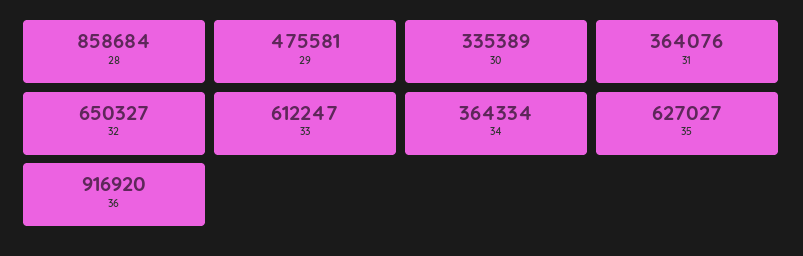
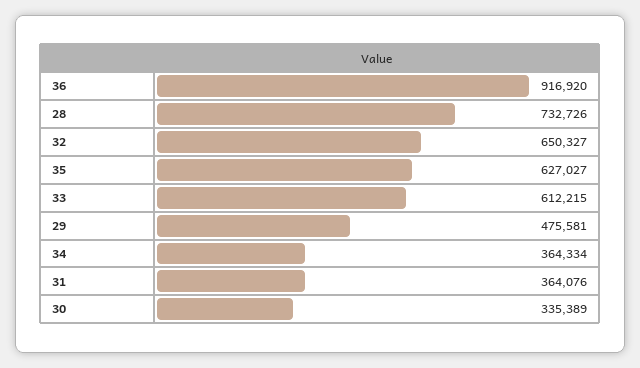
28: 858684 -> 732726
33: 612247 -> 612215

